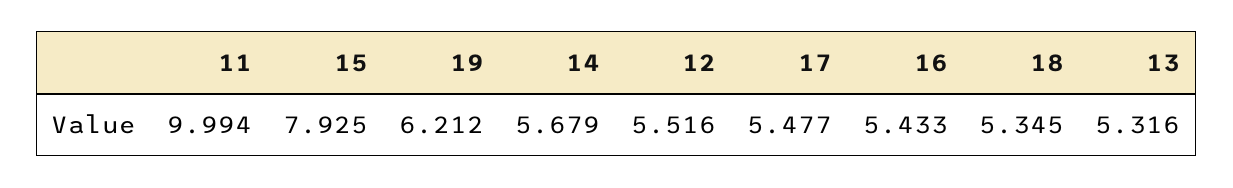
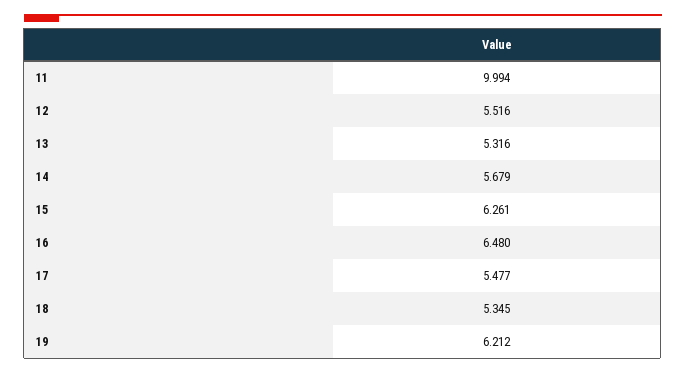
15: 7.925 -> 6.261
16: 5.433 -> 6.48

